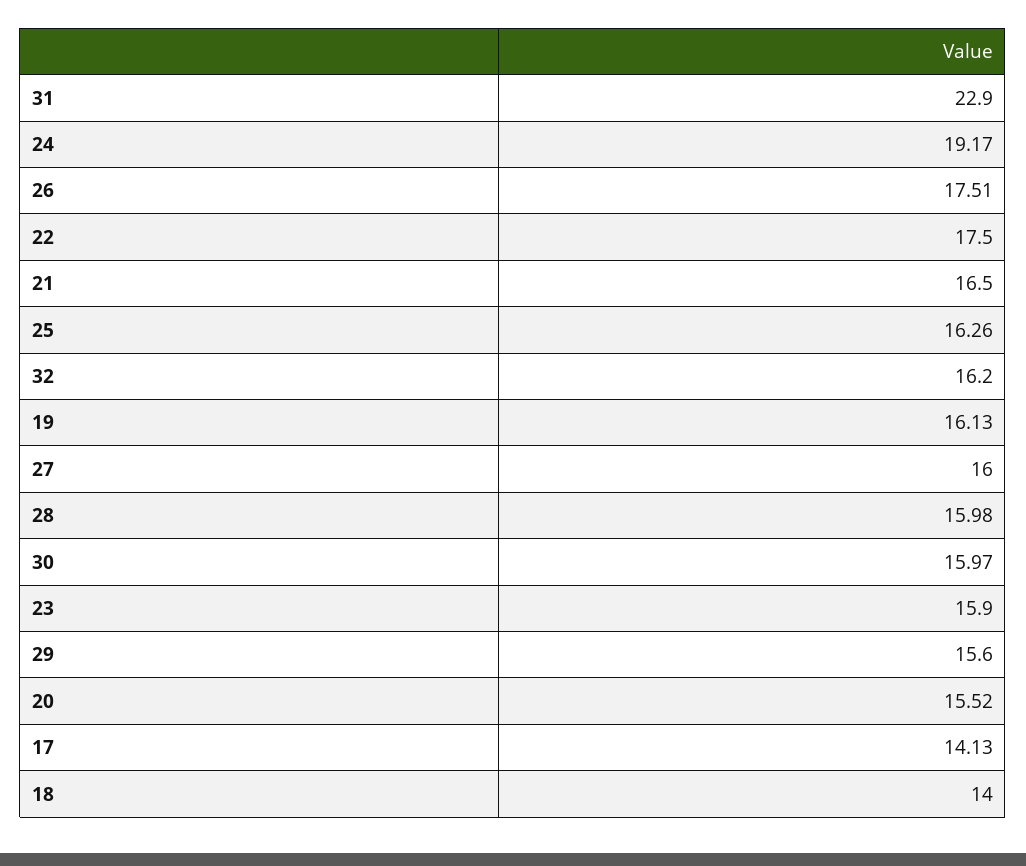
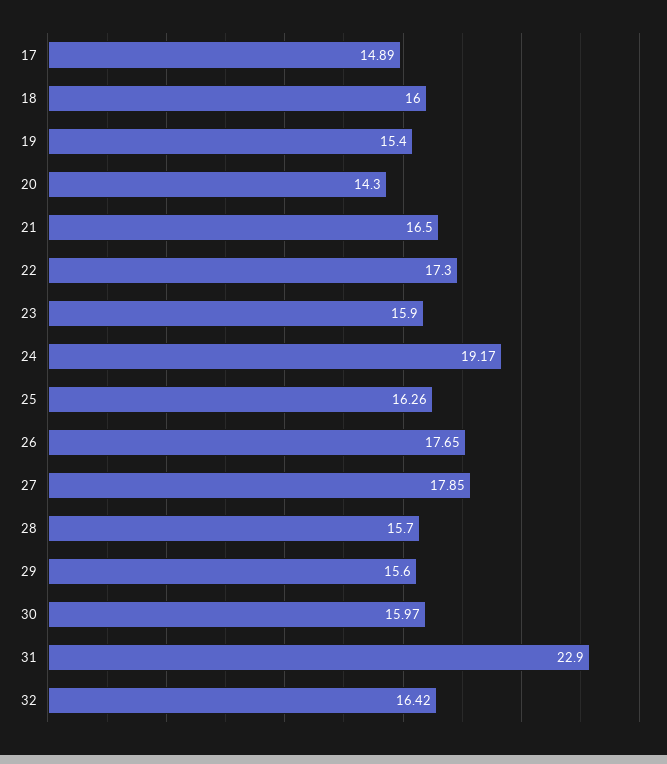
26: 17.51 -> 17.65
22: 17.5 -> 17.3
32: 16.2 -> 16.42
19: 16.13 -> 15.4
27: 16 -> 17.85
28: 15.98 -> 15.7
20: 15.52 -> 14.3
17: 14.13 -> 14.89
18: 14 -> 16

